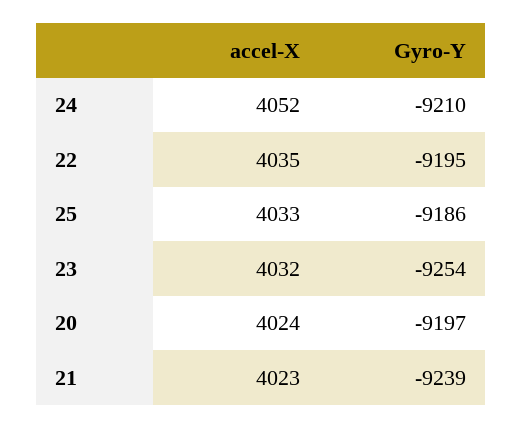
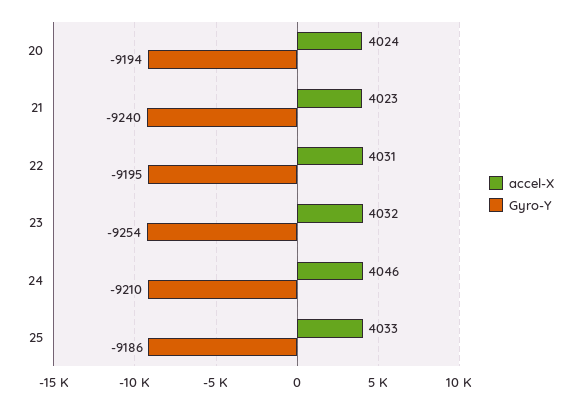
accel-X, 24: 4052 -> 4046
accel-X, 22: 4035 -> 4031
Gyro-Y, 20: -9197 -> -9194
Gyro-Y, 21: -9239 -> -9240

